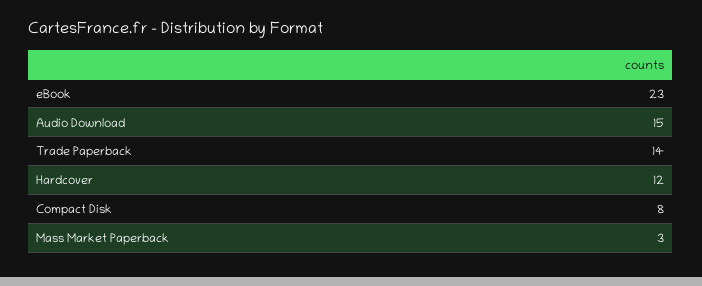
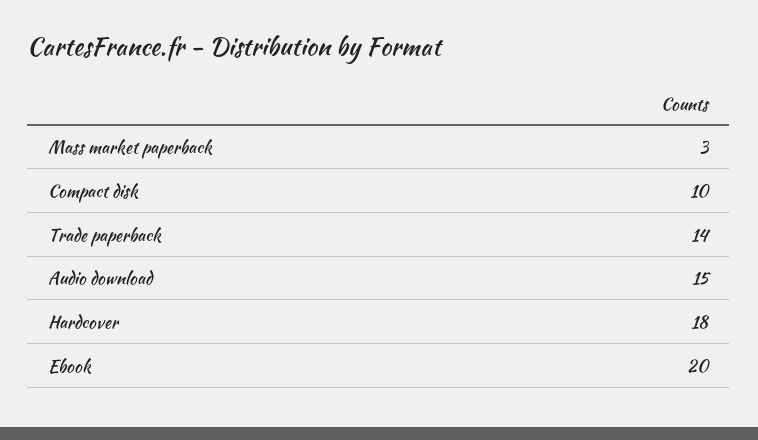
eBook: 23 -> 20
Hardcover: 12 -> 18
Compact Disk: 8 -> 10

